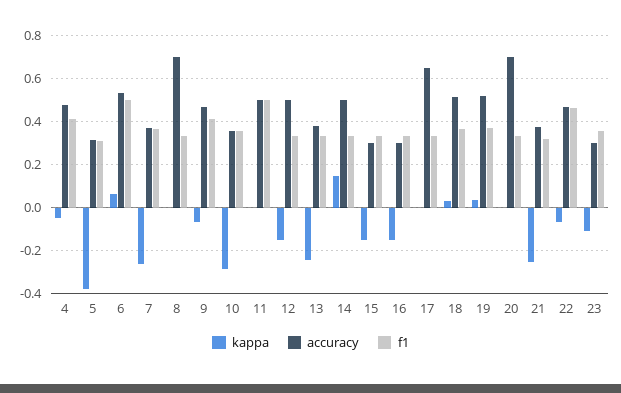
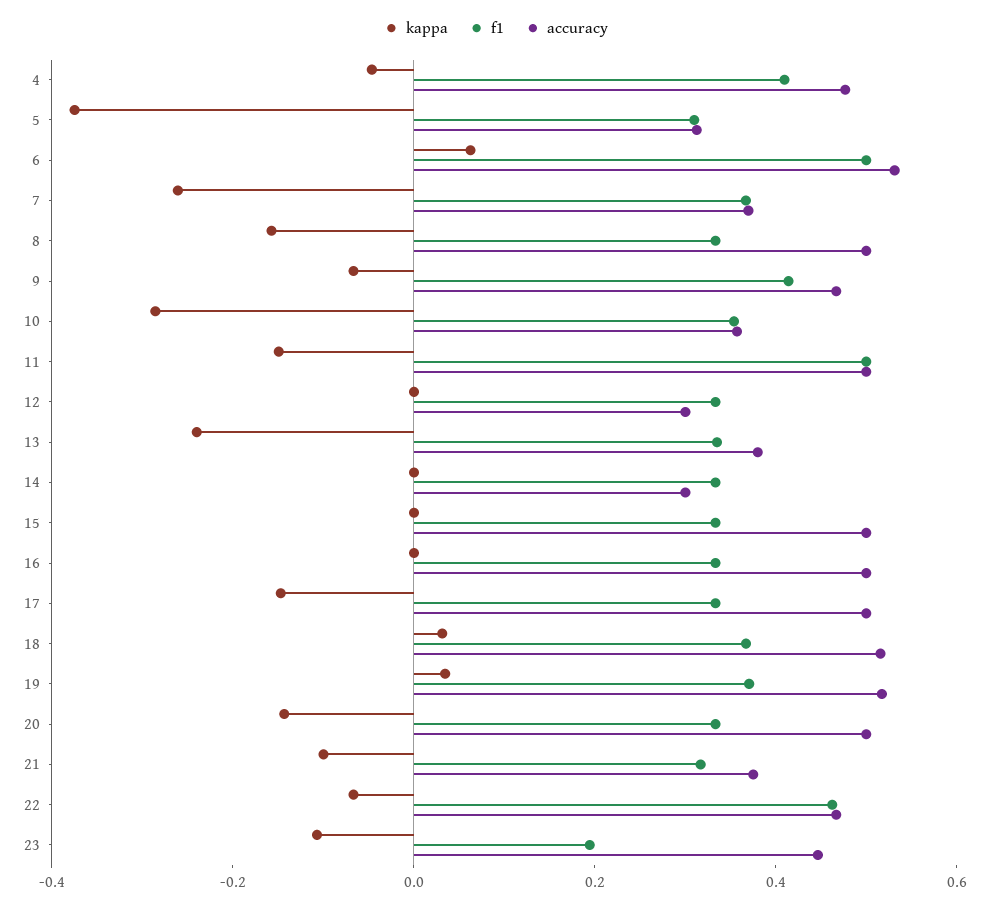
kappa, 8: 0 -> -0.15
accuracy, 8: 0.7 -> 0.5
kappa, 11: 0 -> -0.15
kappa, 12: -0.15 -> 0
accuracy, 12: 0.5 -> 0.3
kappa, 14: 0.15 -> 0
accuracy, 14: 0.5 -> 0.3
kappa, 15: -0.15 -> 0
accuracy, 15: 0.3 -> 0.5
kappa, 16: -0.15 -> 0
accuracy, 16: 0.3 -> 0.5
kappa, 17: 0 -> -0.15
accuracy, 17: 0.65 -> 0.5
kappa, 20: 0 -> -0.15
accuracy, 20: 0.7 -> 0.5
kappa, 21: -0.25 -> -0.1
accuracy, 23: 0.3 -> 0.45
f1, 23: 0.35 -> 0.2

